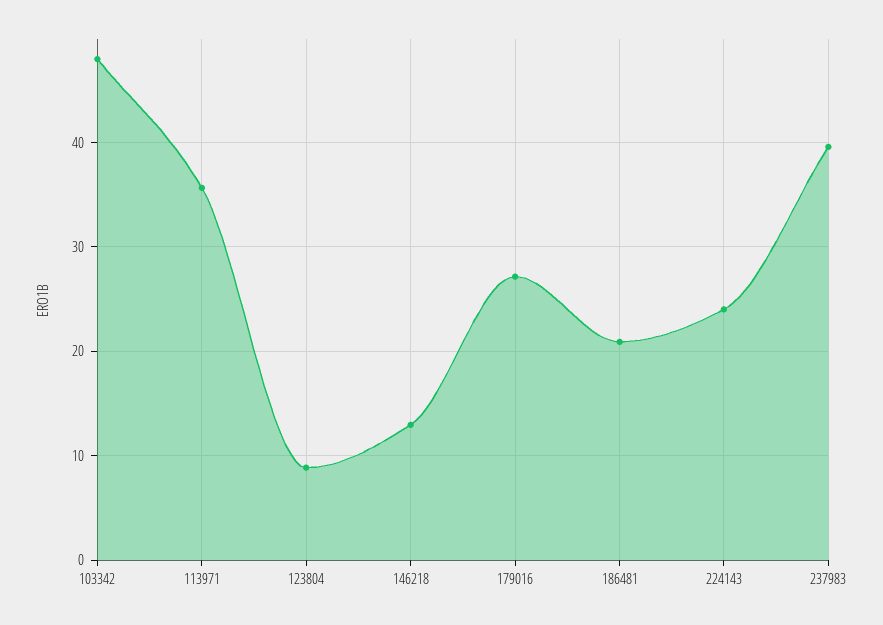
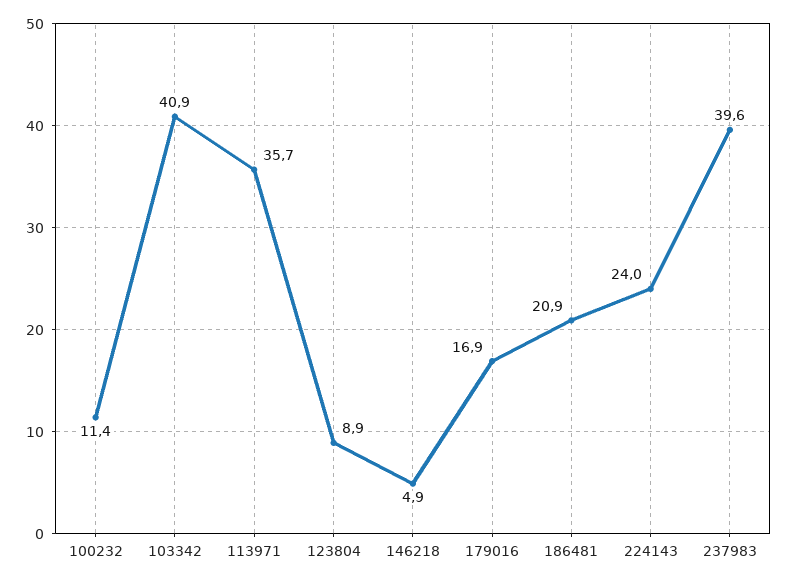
103342: 48 -> 40.9
146218: 13 -> 4.9
179016: 27 -> 16.9
100232: none -> 11.4

